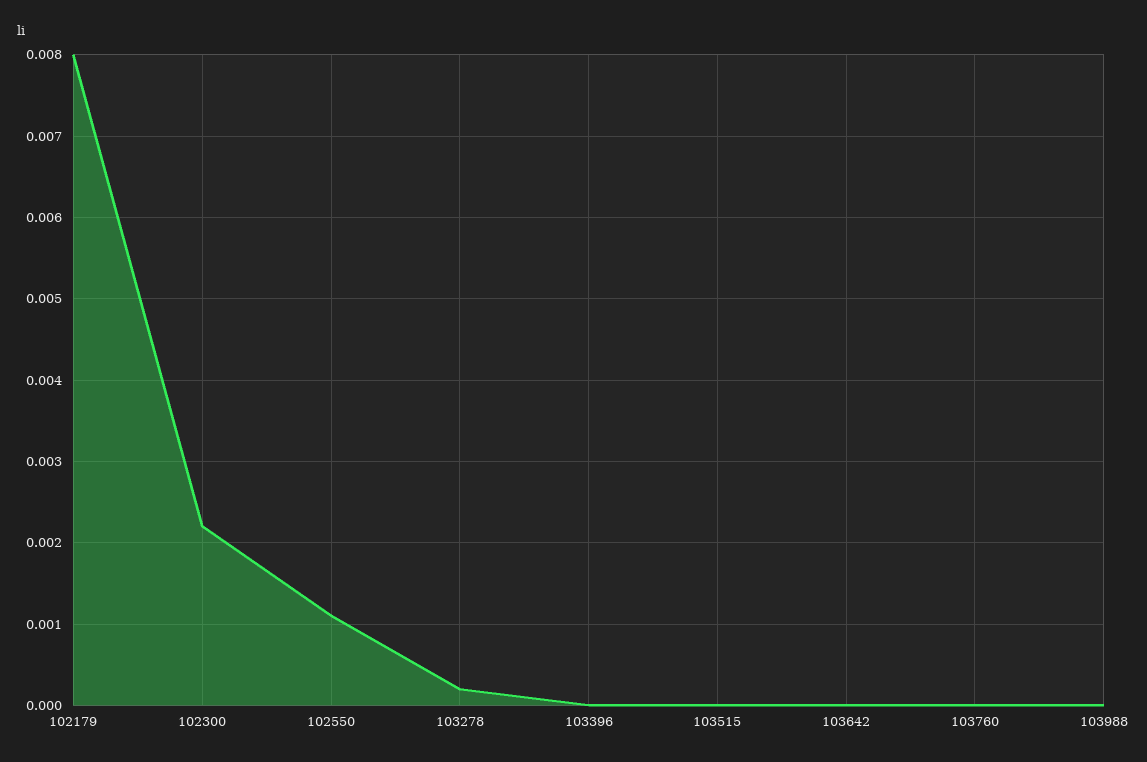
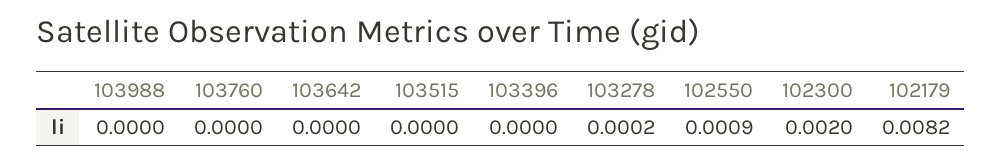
102179: 0.008 -> 0.0082
102300: 0.0022 -> 0.002
102550: 0.0011 -> 0.0009

